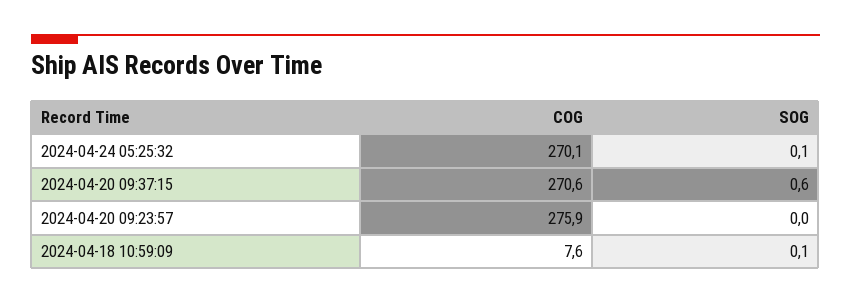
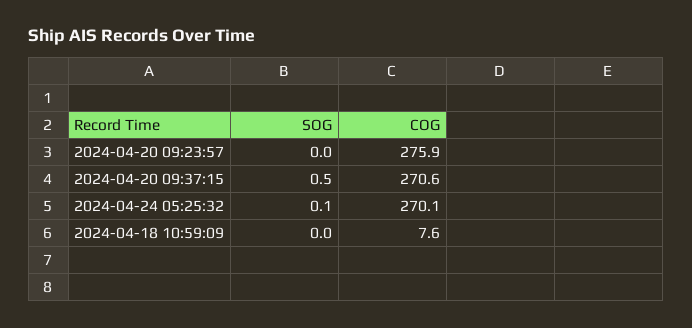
SOG, 2024-04-20 09:37:15: 0.6 -> 0.5
SOG, 2024-04-18 10:59:09: 0.1 -> 0

